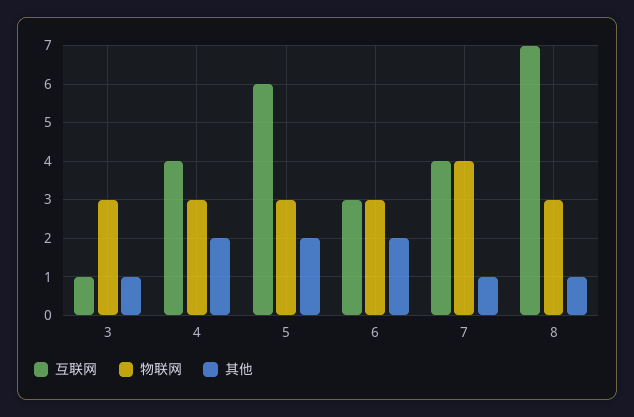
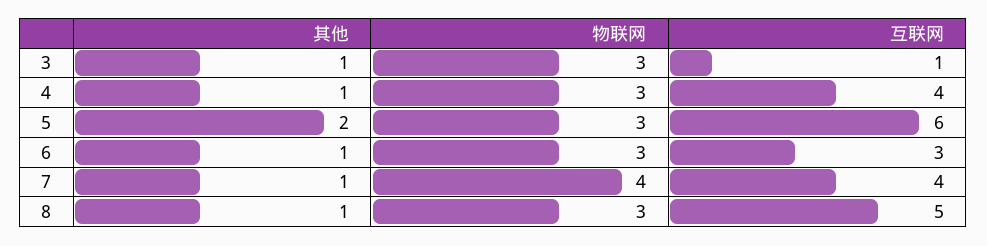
其他, 4: 2 -> 1
其他, 6: 2 -> 1
互联网, 8: 7 -> 5

